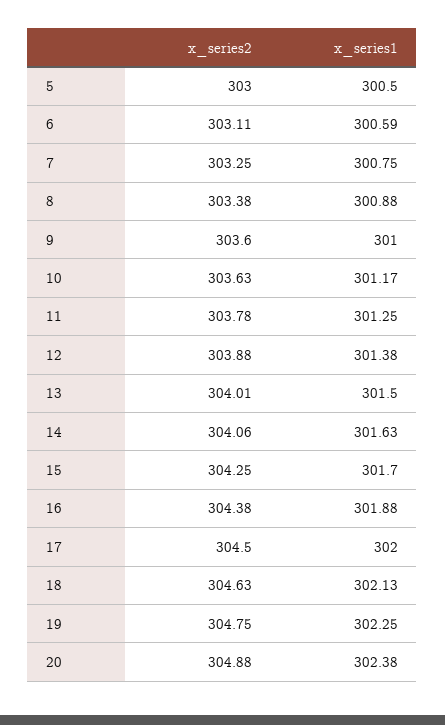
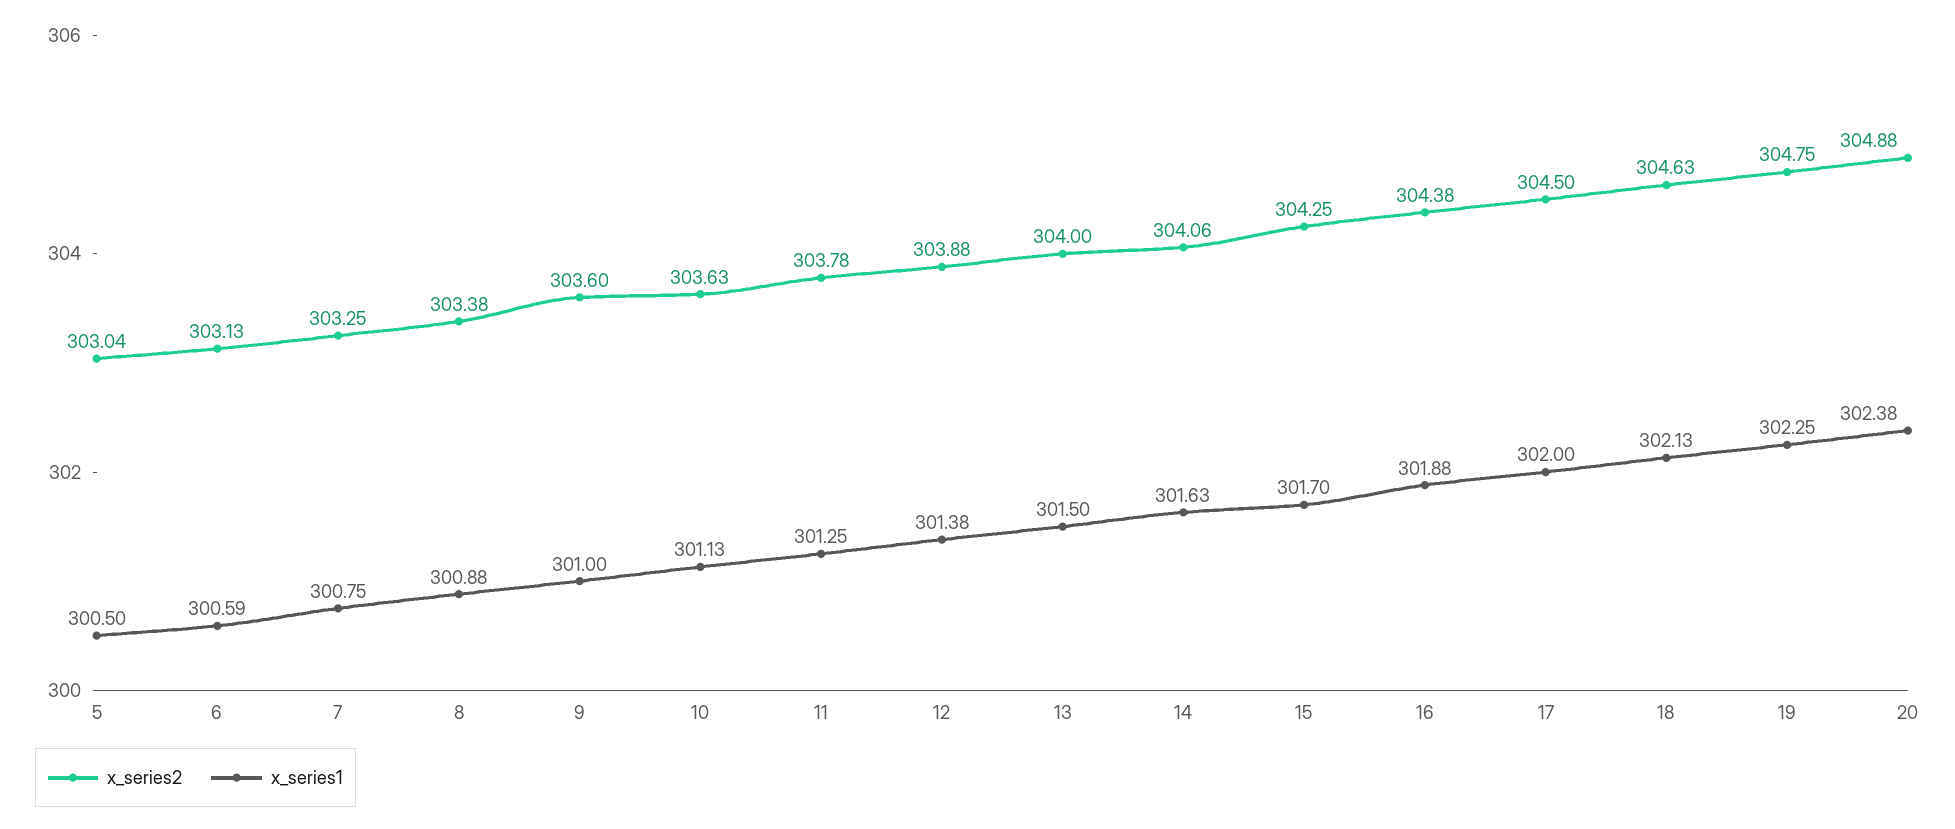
x_series2, 5: 303 -> 303.04
x_series2, 6: 303.11 -> 303.13
x_series1, 10: 301.17 -> 301.13
x_series2, 13: 304.01 -> 304

